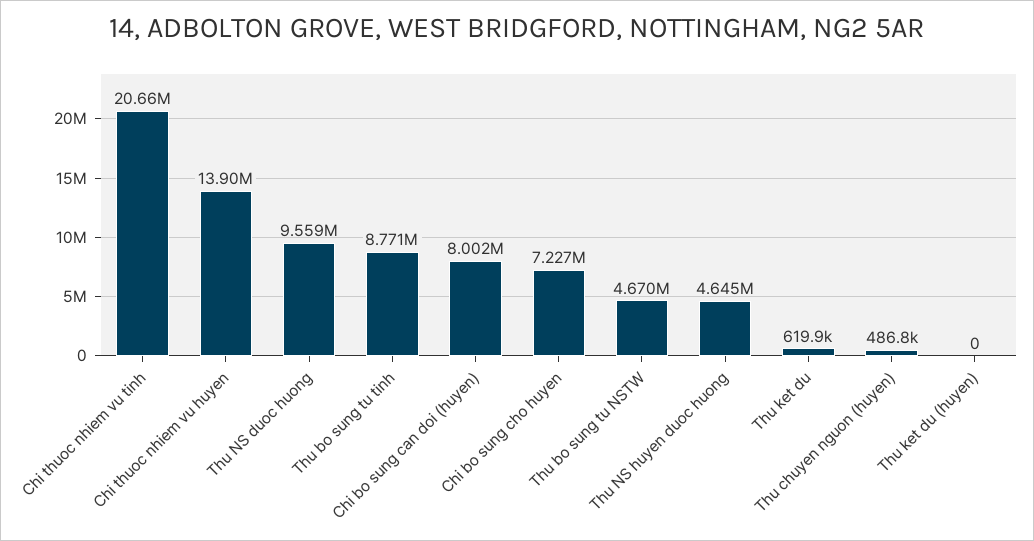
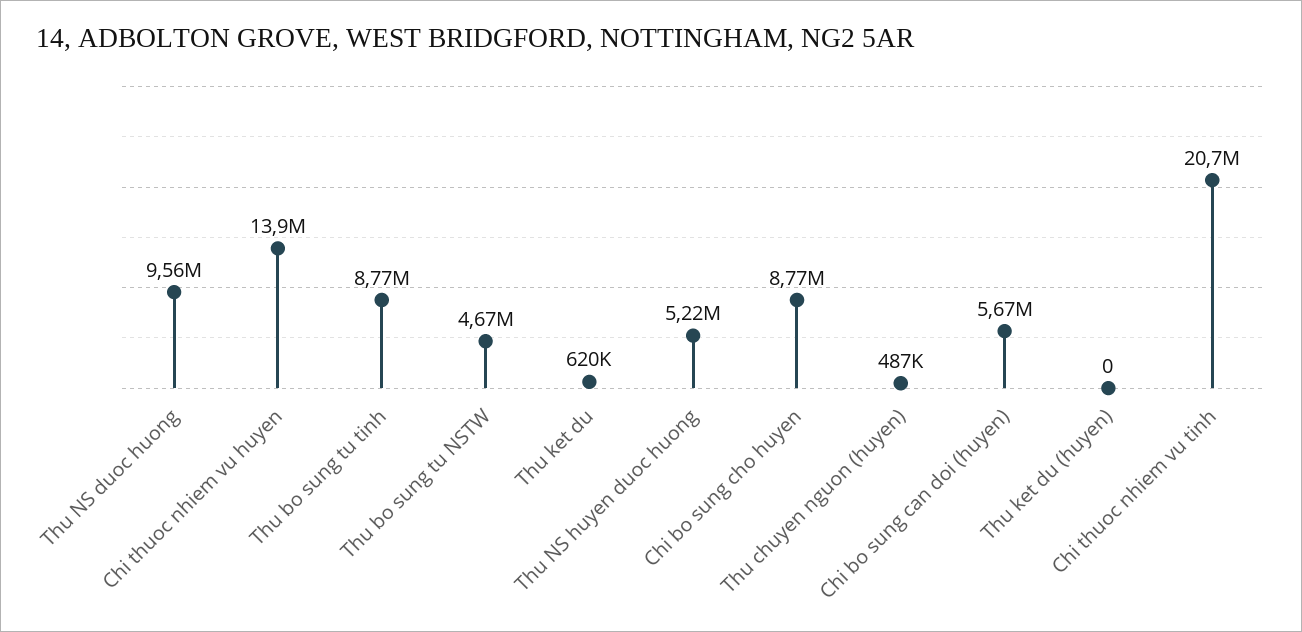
Chi bo sung can doi (huyen): 8002000 -> 5670000
Chi bo sung cho huyen: 7227000 -> 8770000
Thu NS huyen duoc huong: 4645000 -> 5220000

